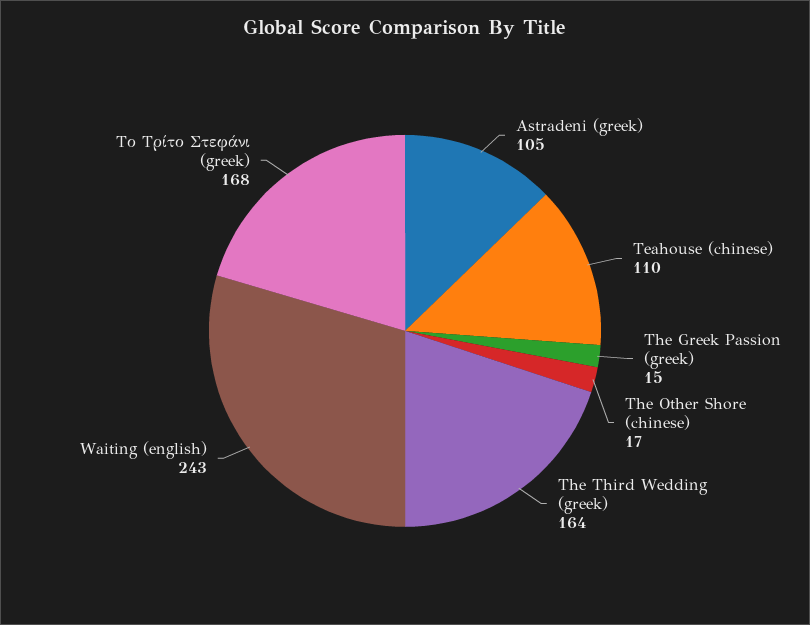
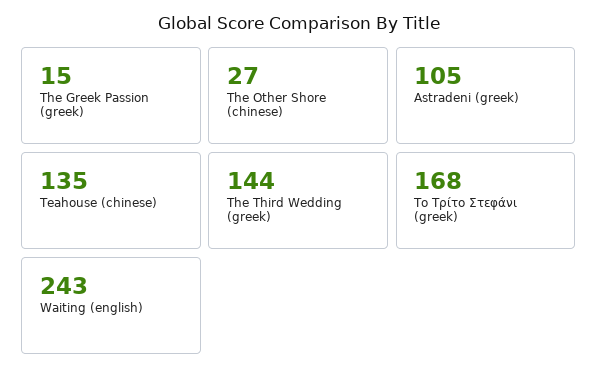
Teahouse (chinese): 110 -> 135
The Other Shore (chinese): 17 -> 27
The Third Wedding (greek): 164 -> 144

